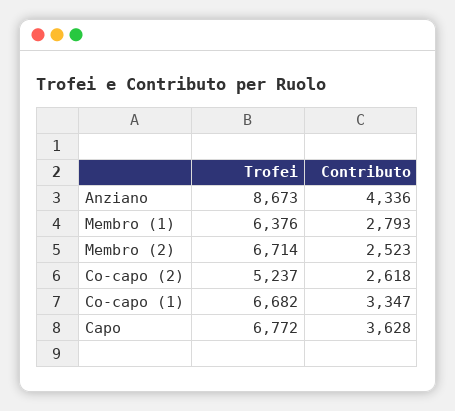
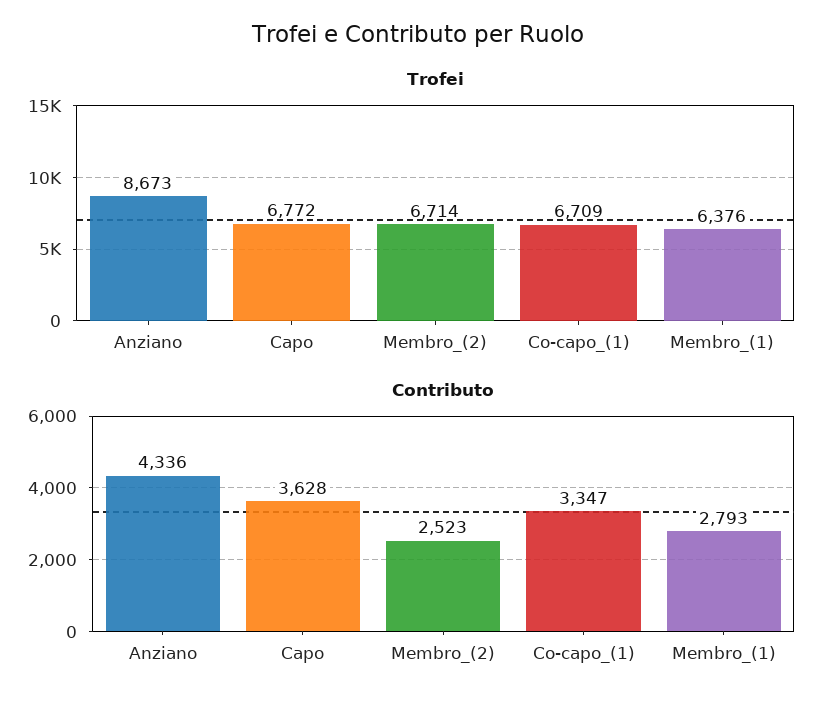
Trofei, Co-capo (2): 5237 -> none
Contributo, Co-capo (2): 2618 -> none
Trofei, Co-capo (1): 6682 -> 6709

